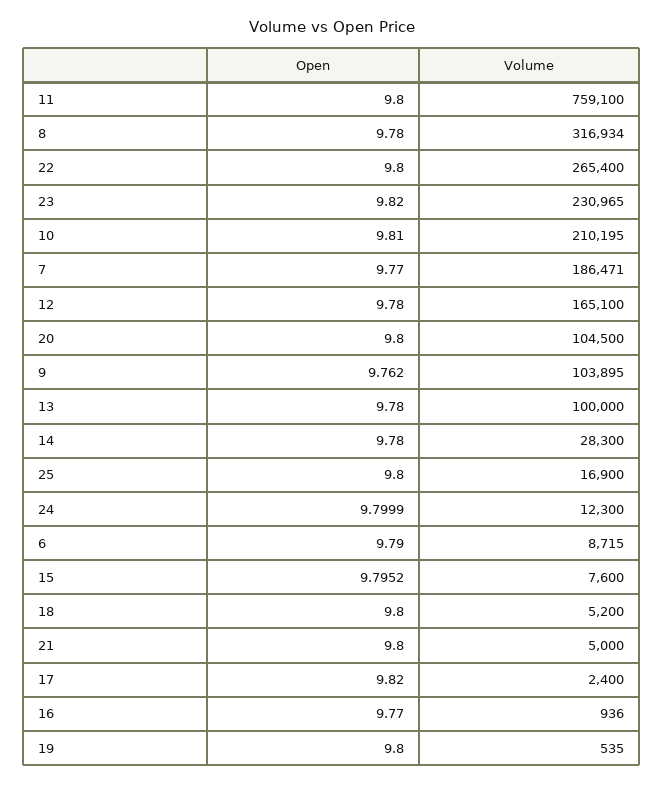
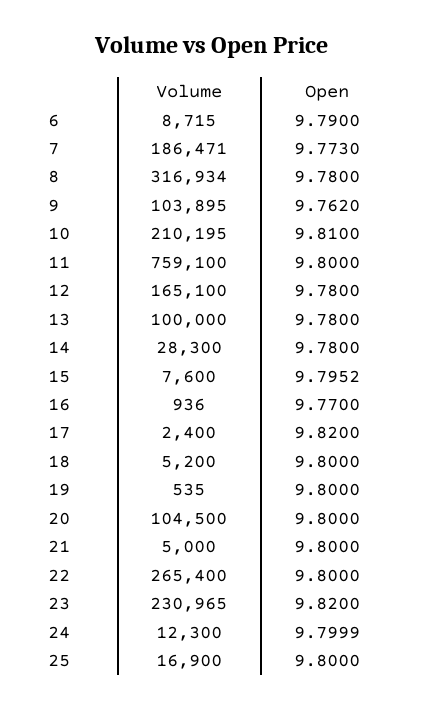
Open, 7: 9.77 -> 9.773

